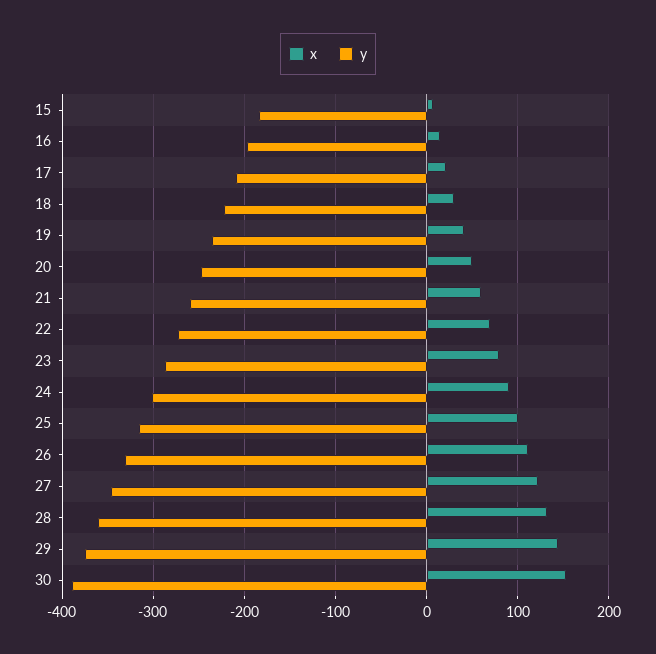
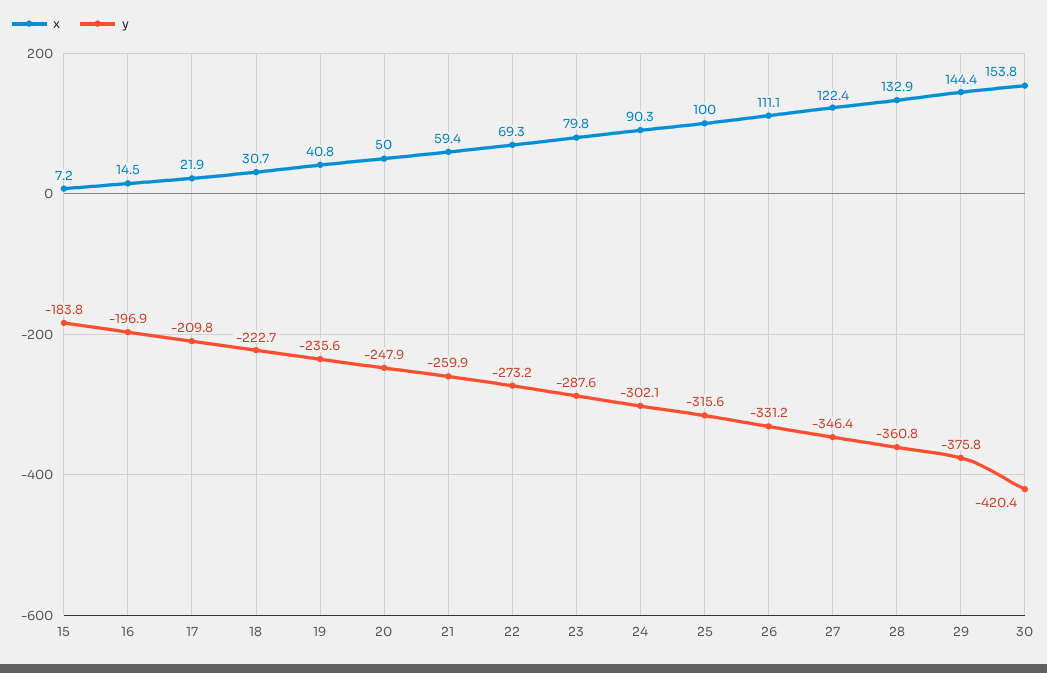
y, 30: -390 -> -420.4

